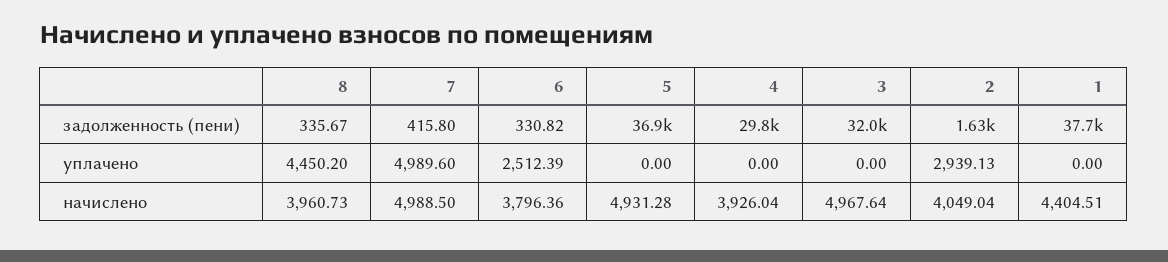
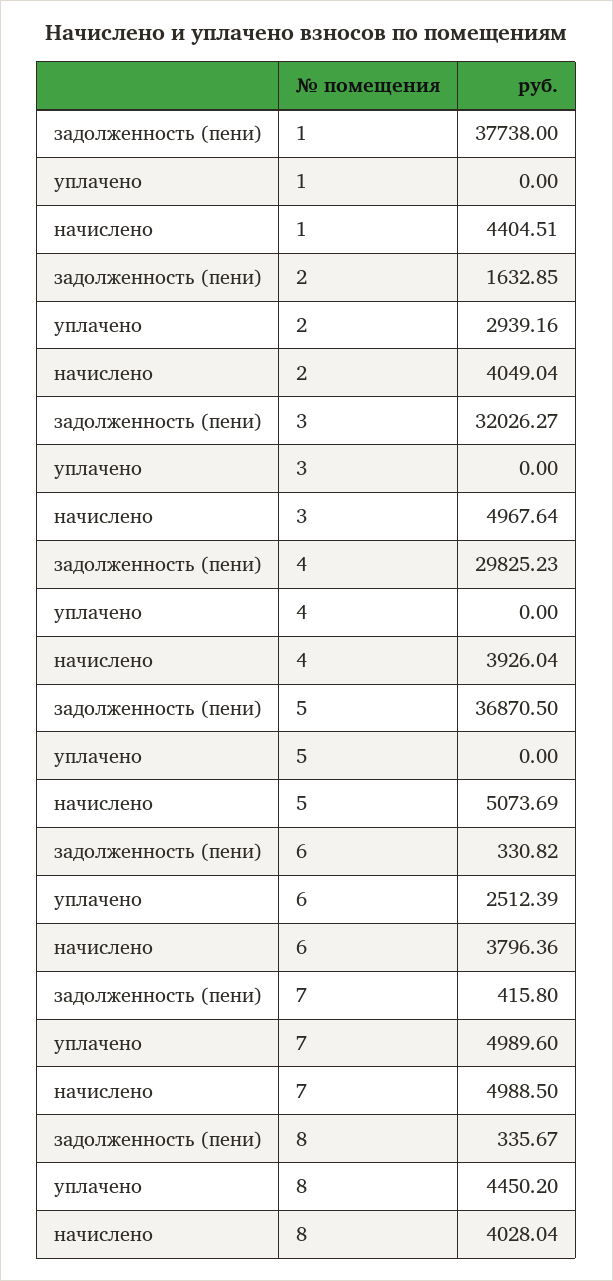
2, уплачено: 2939.13 -> 2939.16
8, начислено: 3960.73 -> 4028.04
5, начислено: 4931.28 -> 5073.69

